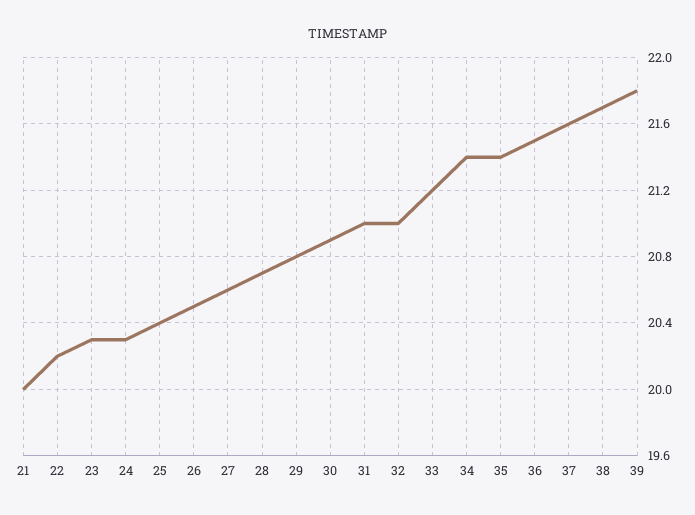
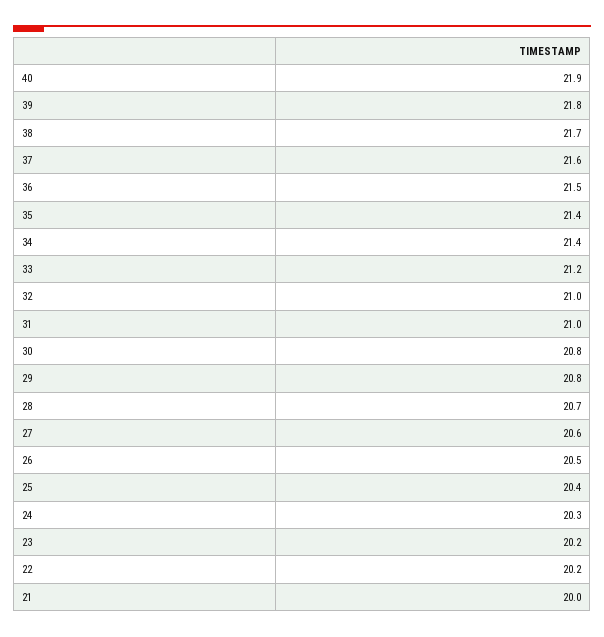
23: 20.3 -> 20.2
30: 20.9 -> 20.8
40: none -> 21.9

